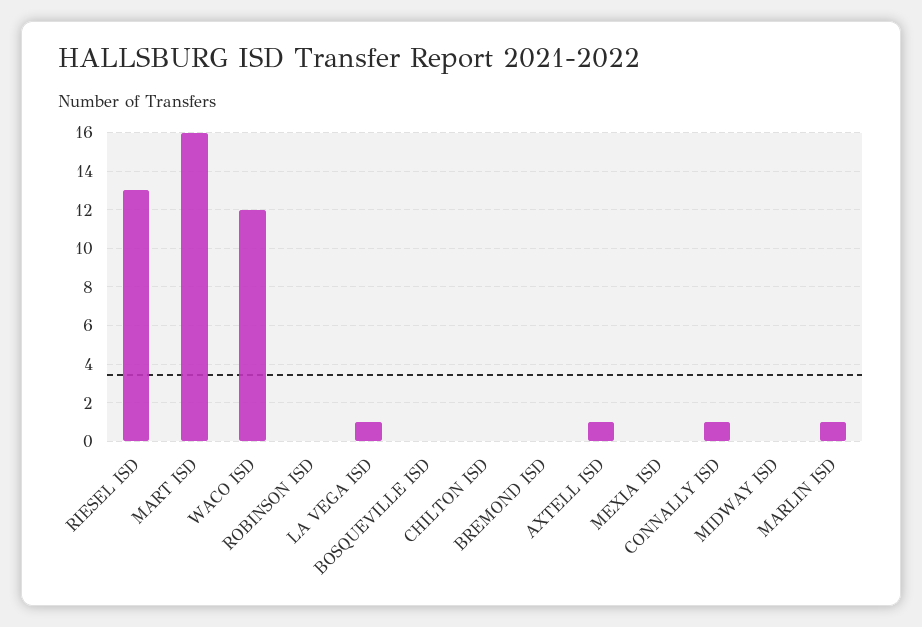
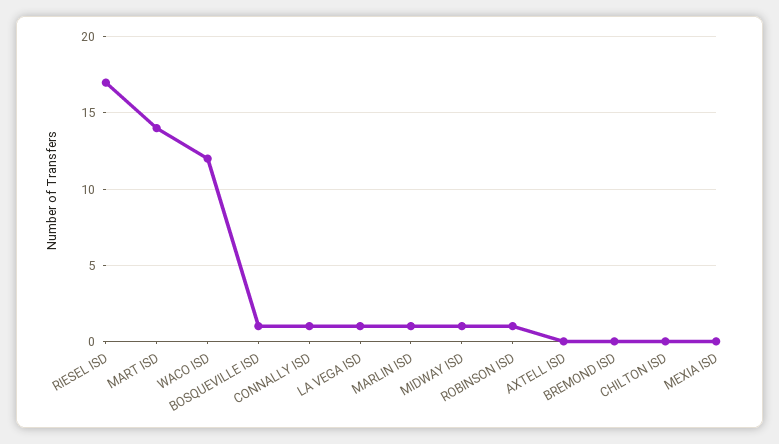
RIESEL ISD: 13 -> 17
MART ISD: 16 -> 14
ROBINSON ISD: 0 -> 1
BOSQUEVILLE ISD: 0 -> 1
AXTELL ISD: 1 -> 0
MIDWAY ISD: 0 -> 1

